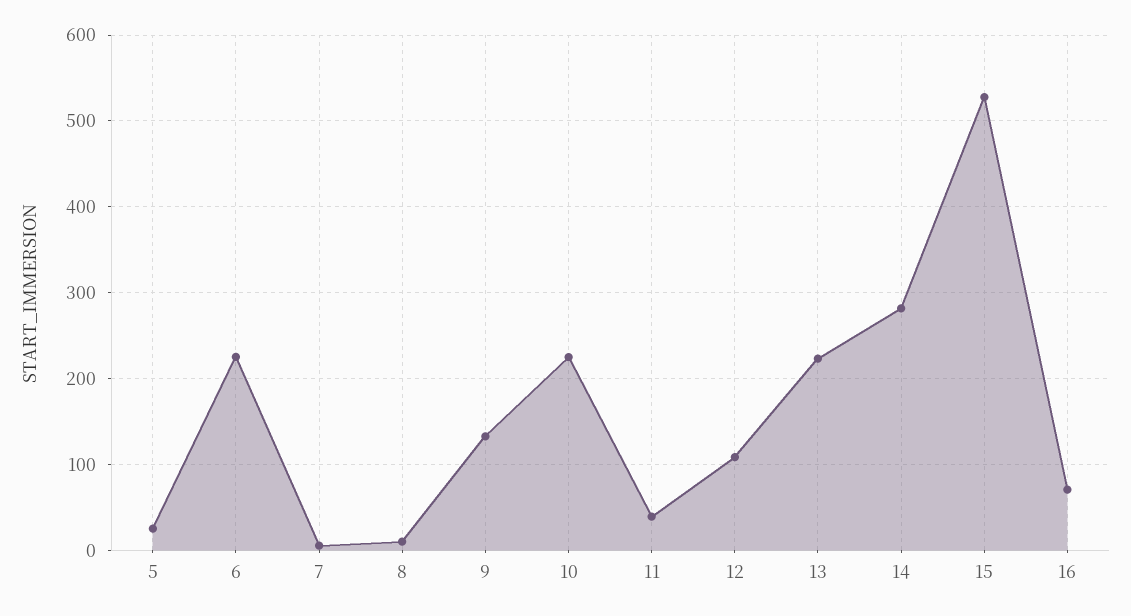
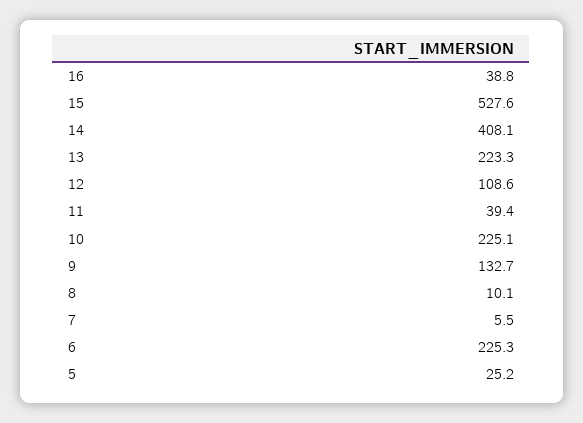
14: 280 -> 408.1
16: 70 -> 38.8

